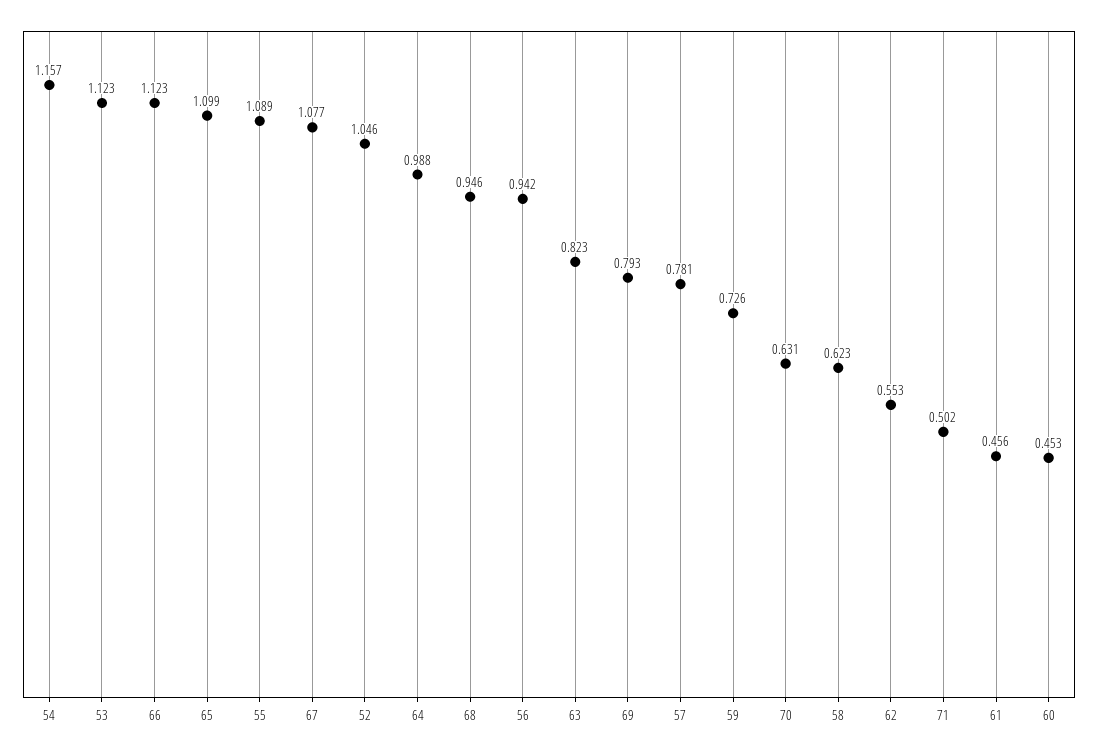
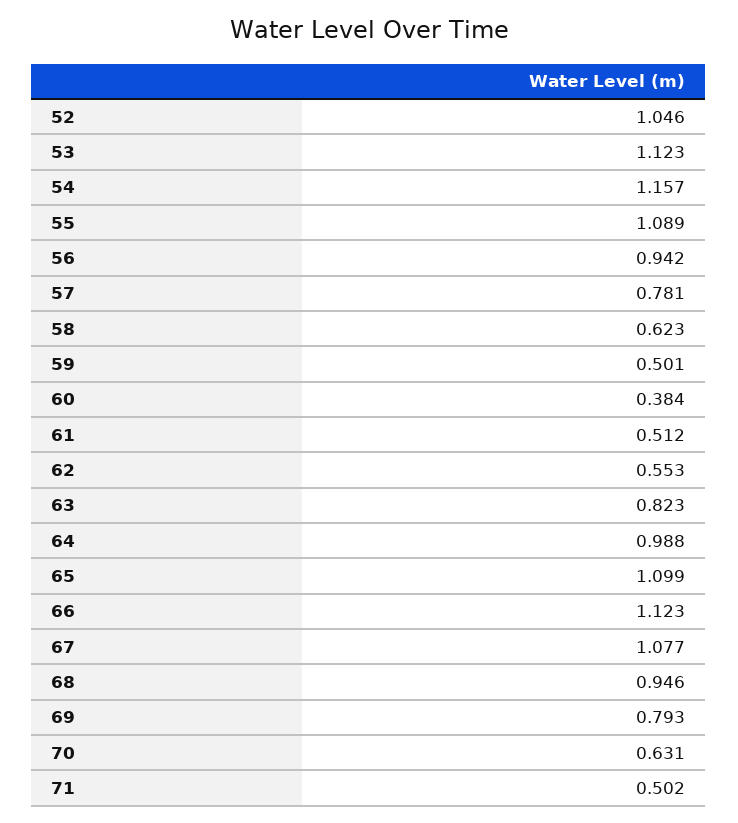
59: 0.726 -> 0.501
61: 0.456 -> 0.512
60: 0.453 -> 0.384

